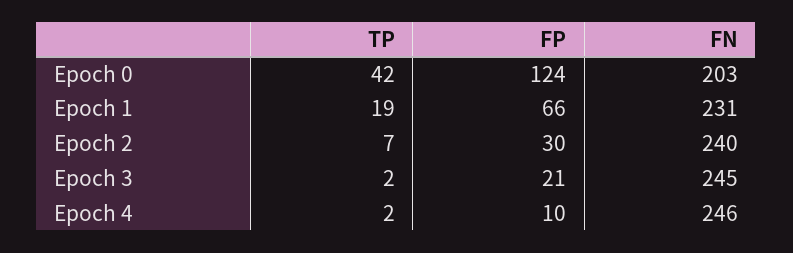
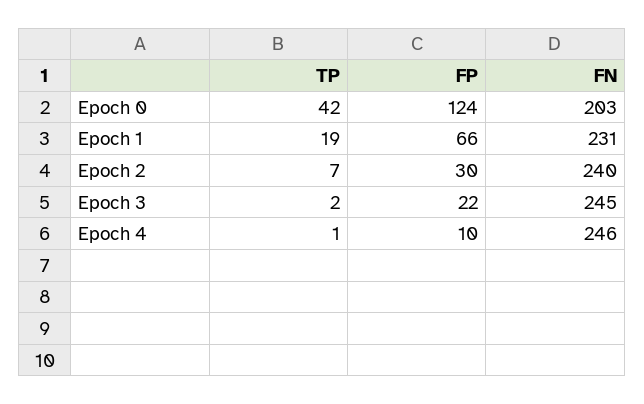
FP, Epoch 3: 21 -> 22
TP, Epoch 4: 2 -> 1

